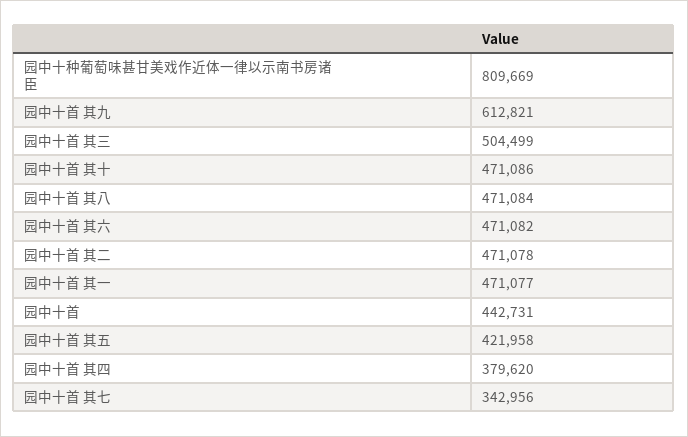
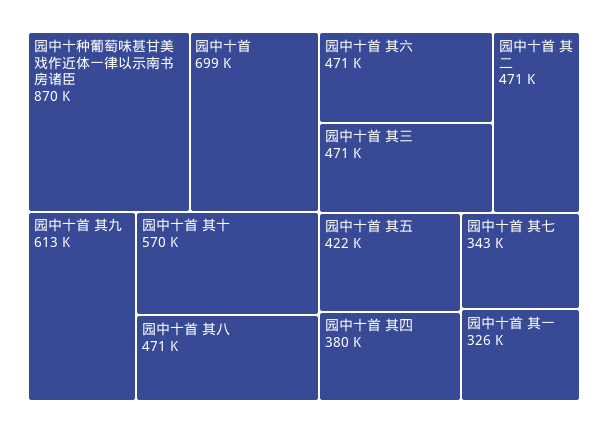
园中十种葡萄味甚甘美戏作近体一律以示南书房诸臣: 809669 -> 870000
园中十首 其三: 504499 -> 471000
园中十首 其十: 471086 -> 570000
园中十首 其一: 471077 -> 326000
园中十首: 442731 -> 699000

